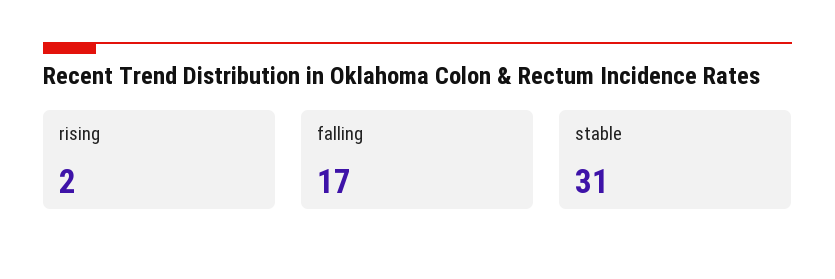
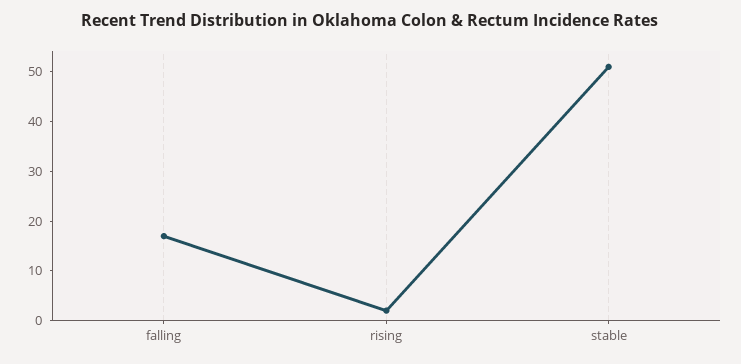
stable: 31 -> 50

